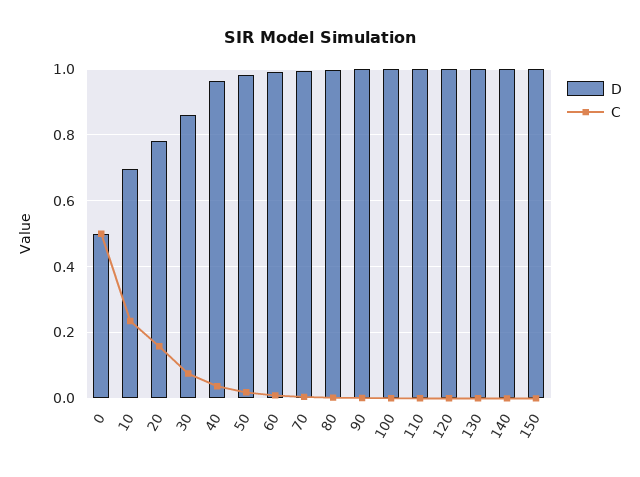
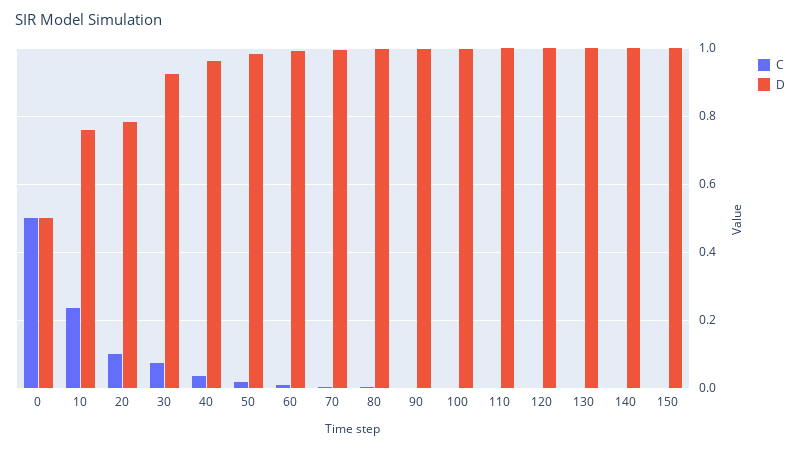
D, 10: 0.7 -> 0.76
C, 20: 0.16 -> 0.1
D, 30: 0.86 -> 0.92

